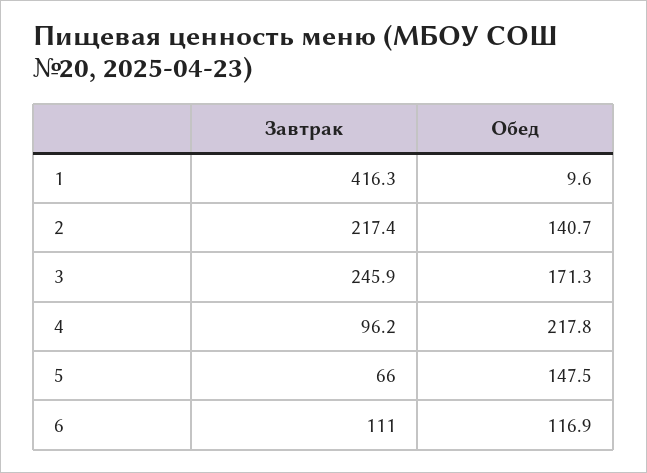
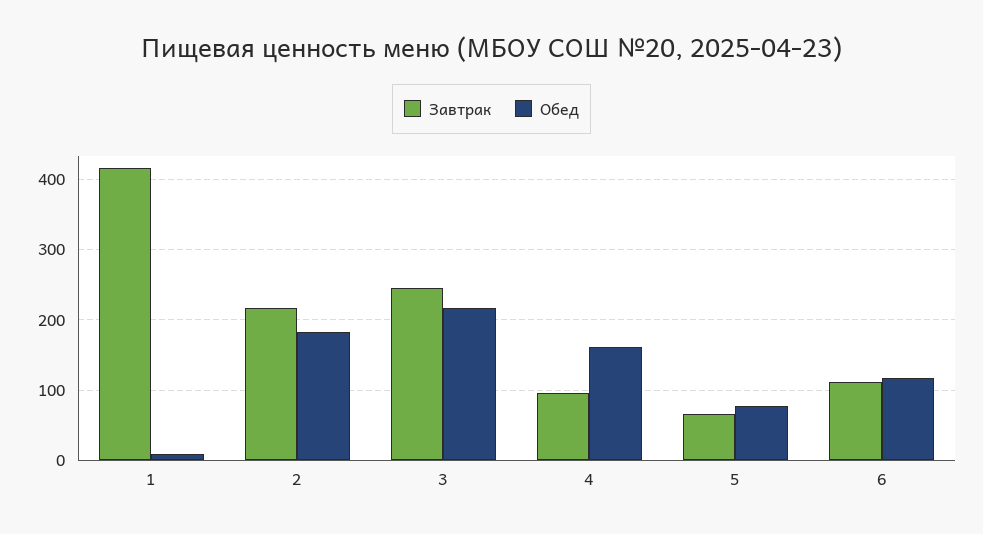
Обед, 2: 140.7 -> 180
Обед, 3: 171.3 -> 220
Обед, 4: 217.8 -> 160
Обед, 5: 147.5 -> 80

